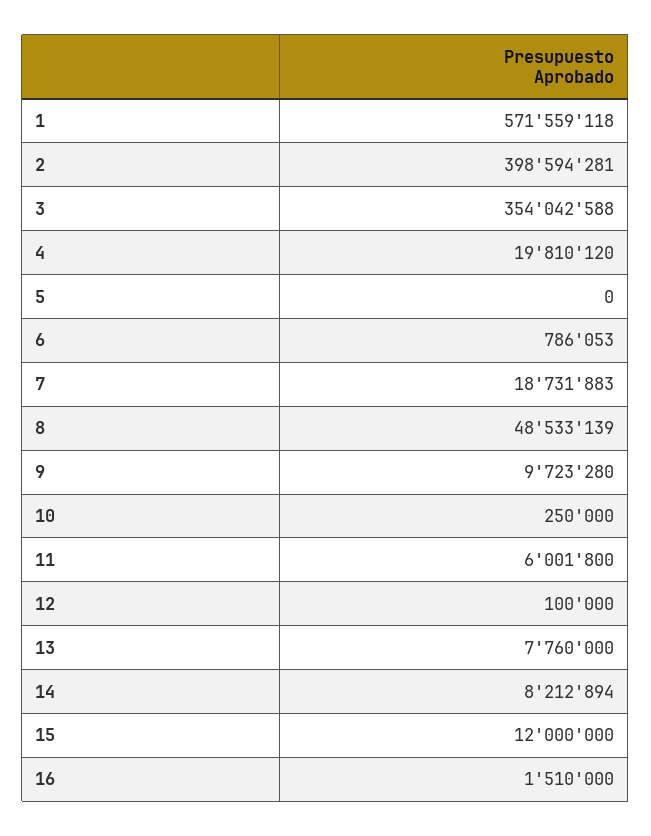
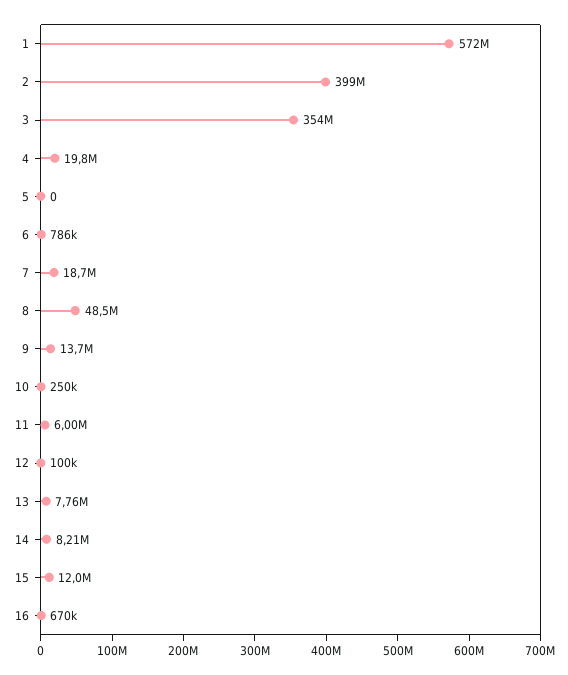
9: 9723280 -> 13700000
16: 1510000 -> 670000

